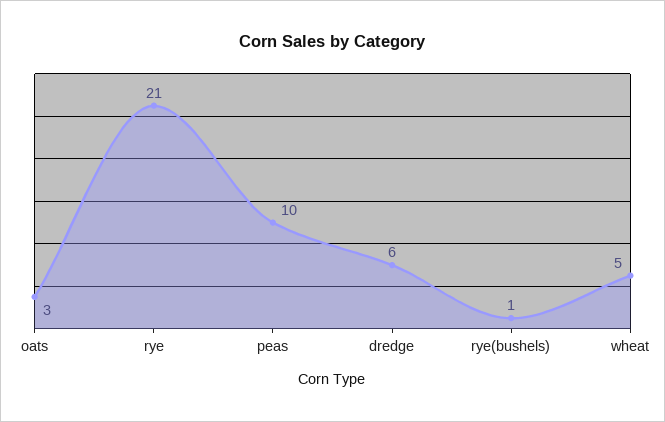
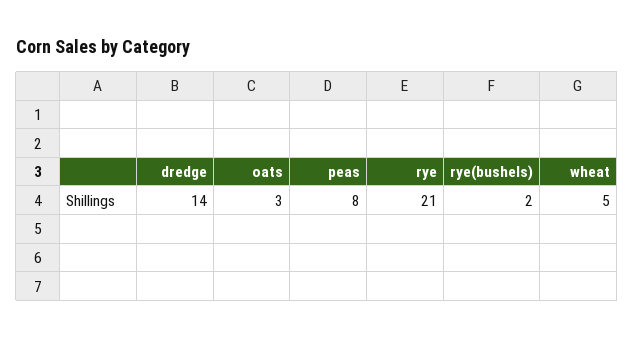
peas: 10 -> 8
dredge: 6 -> 14
rye(bushels): 1 -> 2

